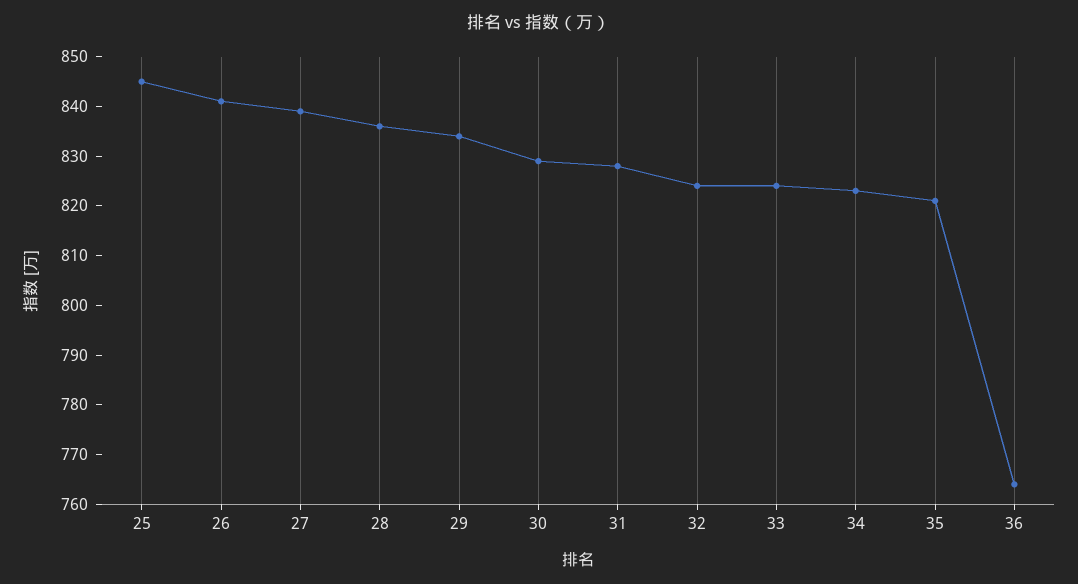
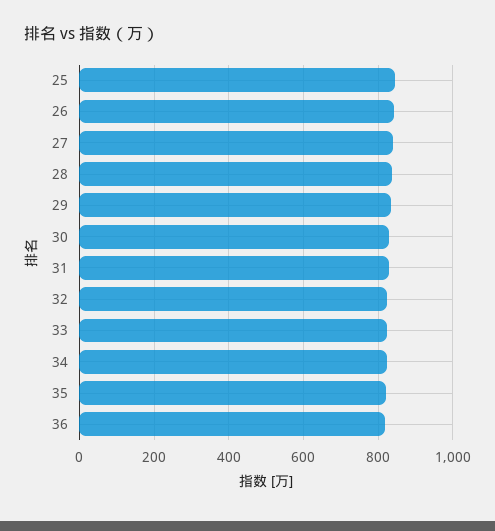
36: 765 -> 820

